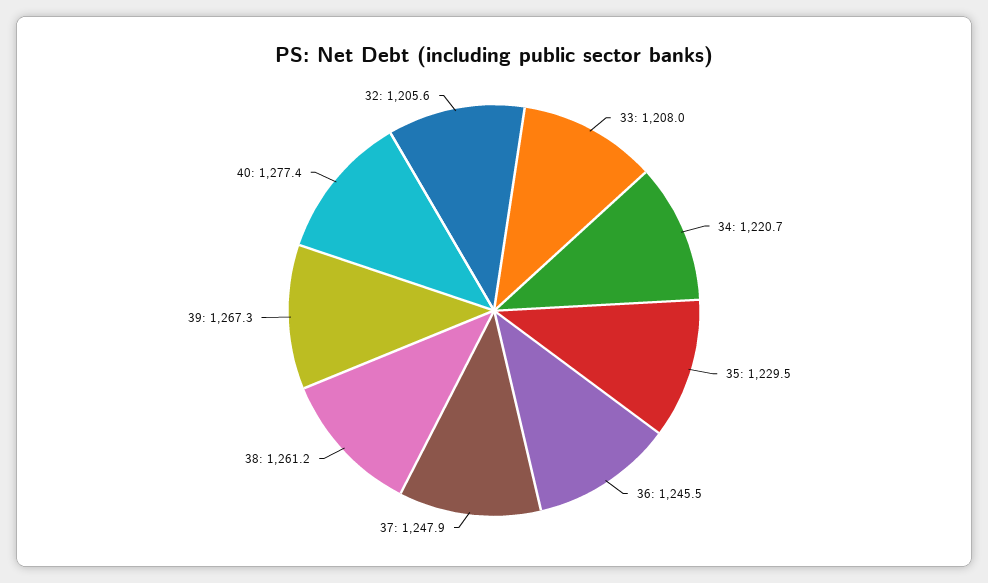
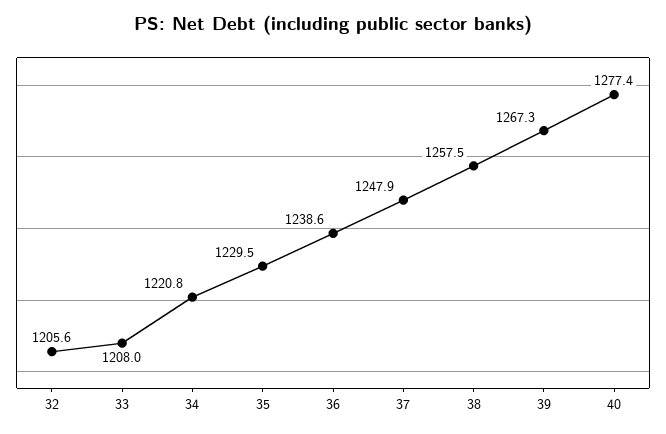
34: 1220.7 -> 1220.8
36: 1245.5 -> 1238.6
38: 1261.2 -> 1257.5

